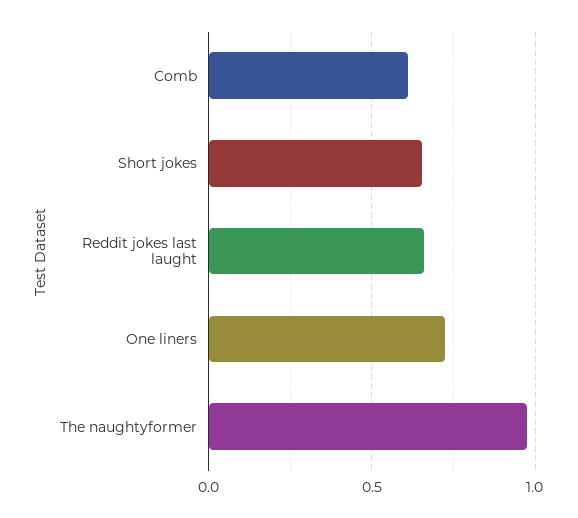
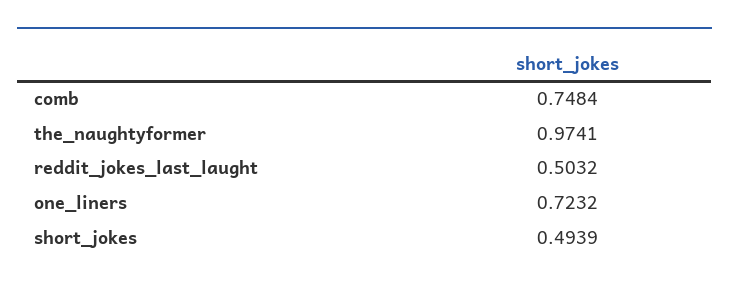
Comb: 0.6 -> 0.7484
Short jokes: 0.65 -> 0.4939
Reddit jokes last laught: 0.65 -> 0.5032

